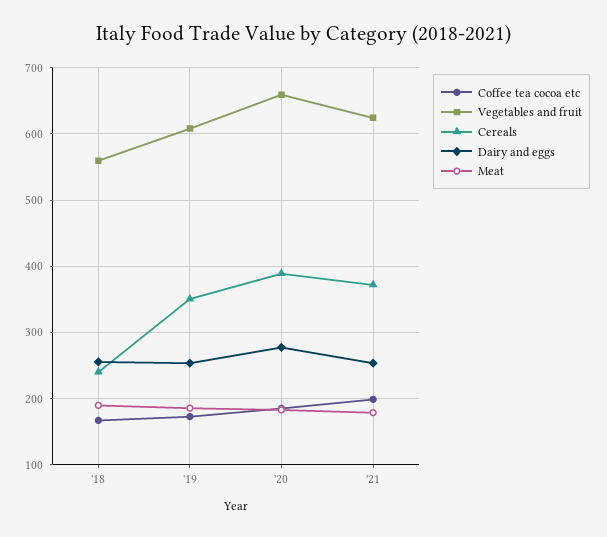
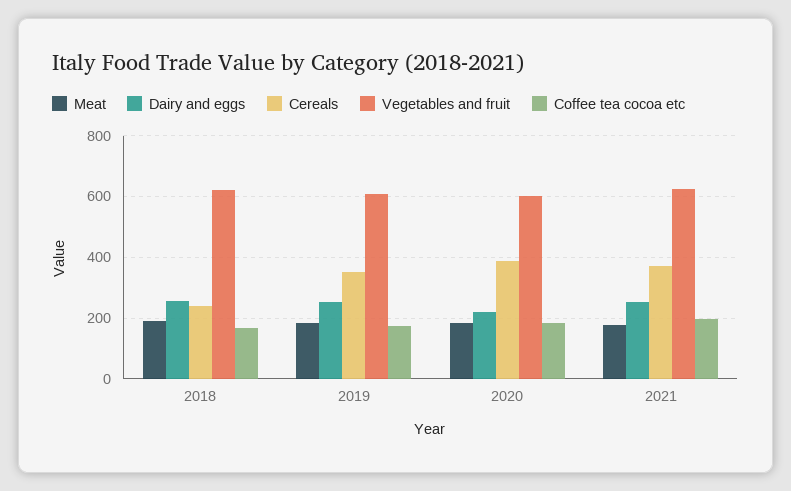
Vegetables and fruit, '18: 560 -> 620
Vegetables and fruit, '20: 660 -> 600
Dairy and eggs, '20: 280 -> 220

